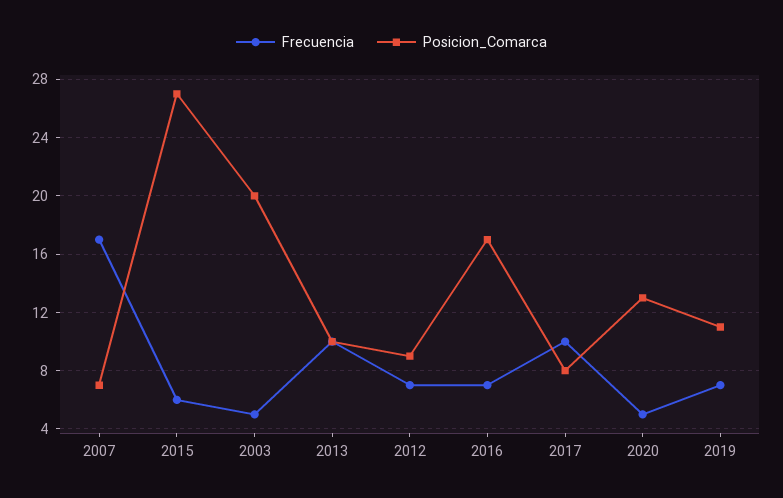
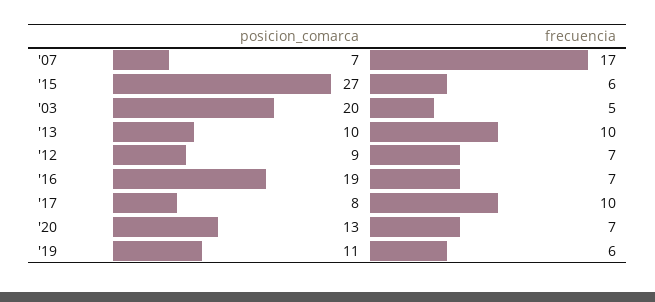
Posicion_Comarca, 2016: 17 -> 19
Frecuencia, 2020: 5 -> 7
Frecuencia, 2019: 7 -> 6

